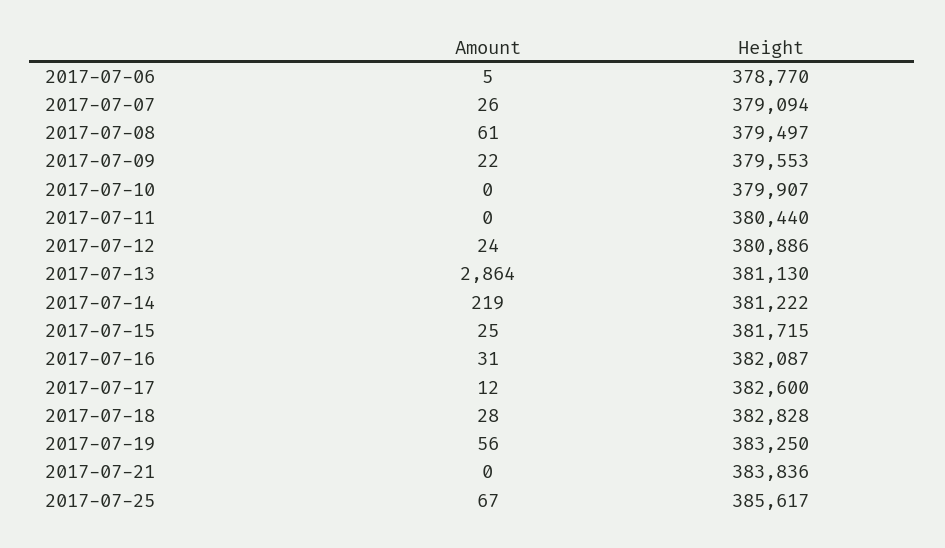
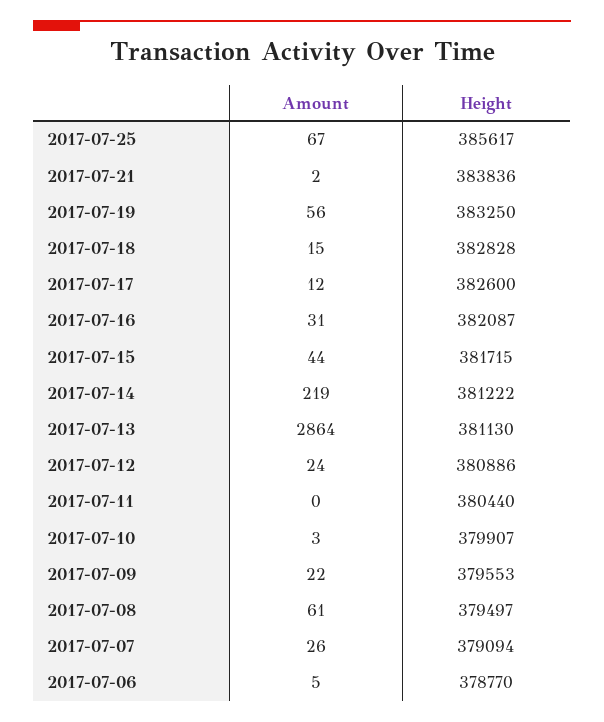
Amount, 2017-07-10: 0 -> 3
Amount, 2017-07-15: 25 -> 44
Amount, 2017-07-18: 28 -> 15
Amount, 2017-07-21: 0 -> 2

